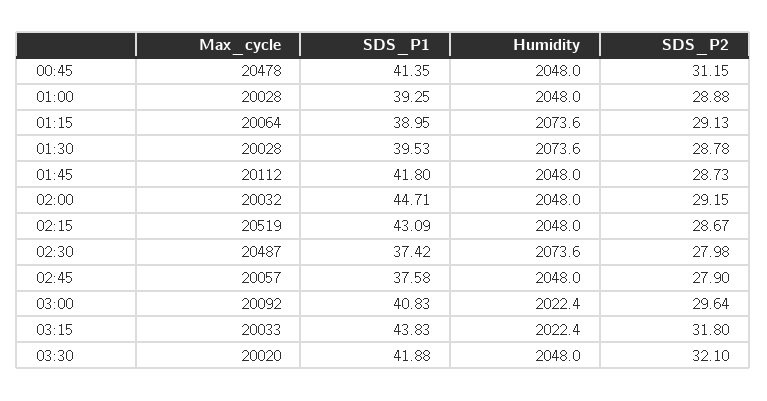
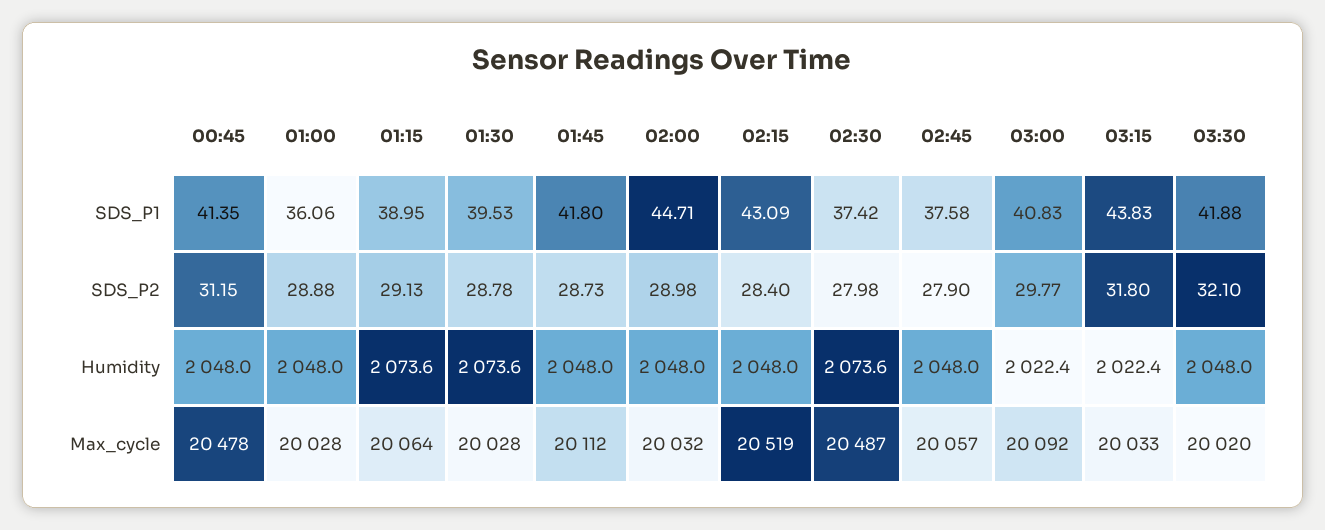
SDS_P1, 01:00: 39.25 -> 36.06
SDS_P2, 02:00: 29.15 -> 28.98
SDS_P2, 02:15: 28.67 -> 28.4
SDS_P2, 03:00: 29.64 -> 29.77

